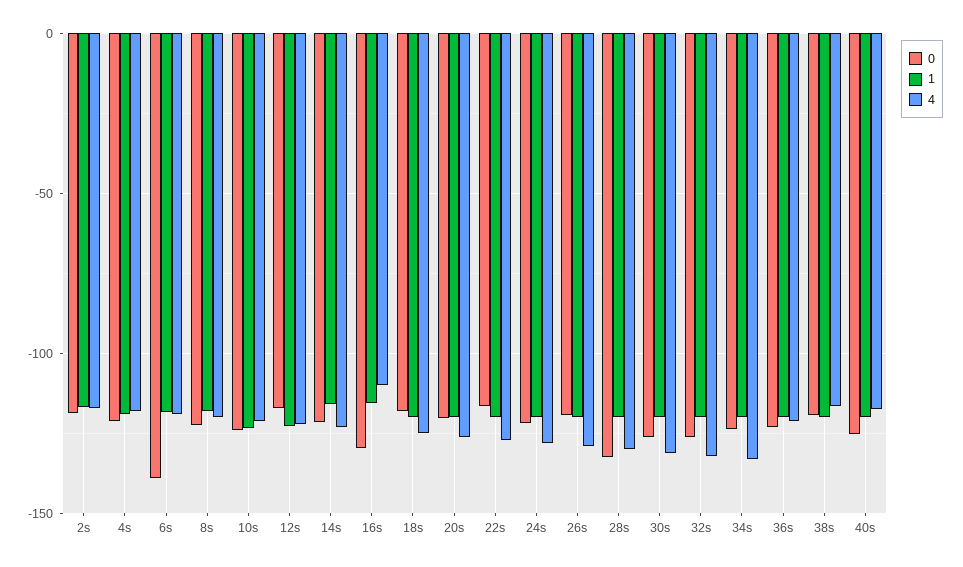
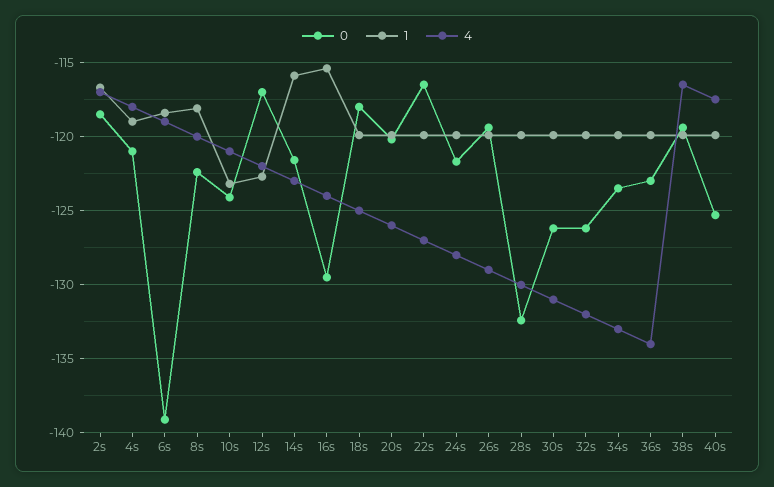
4, 16s: -110 -> -124
4, 36s: -120 -> -134

